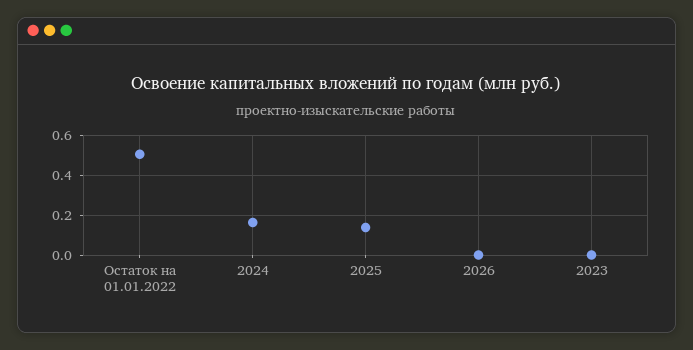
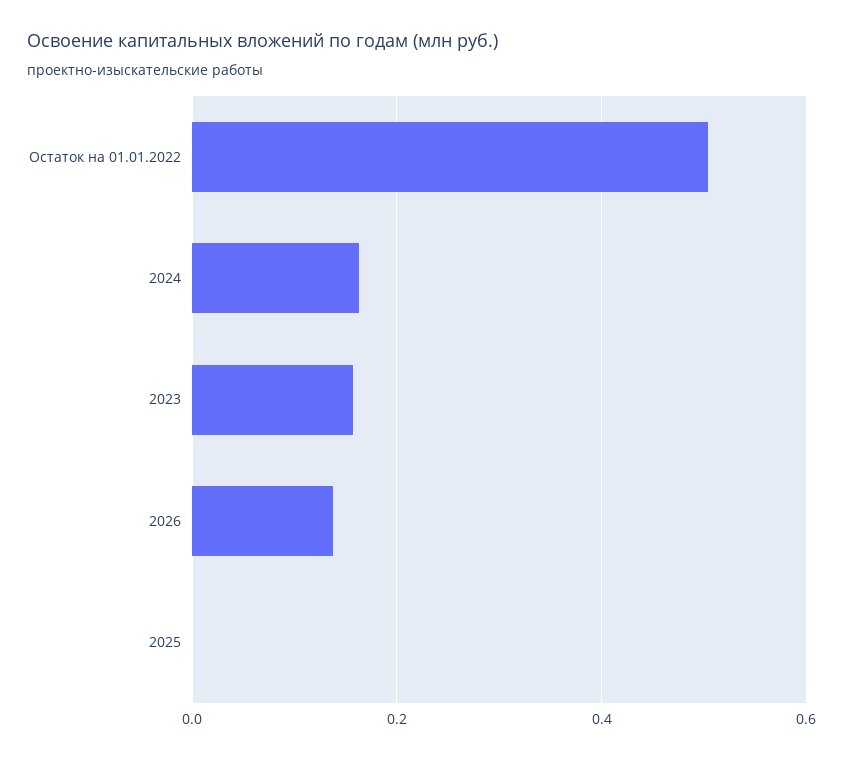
2025: 0.15 -> 0
2026: 0 -> 0.14
2023: 0 -> 0.16

